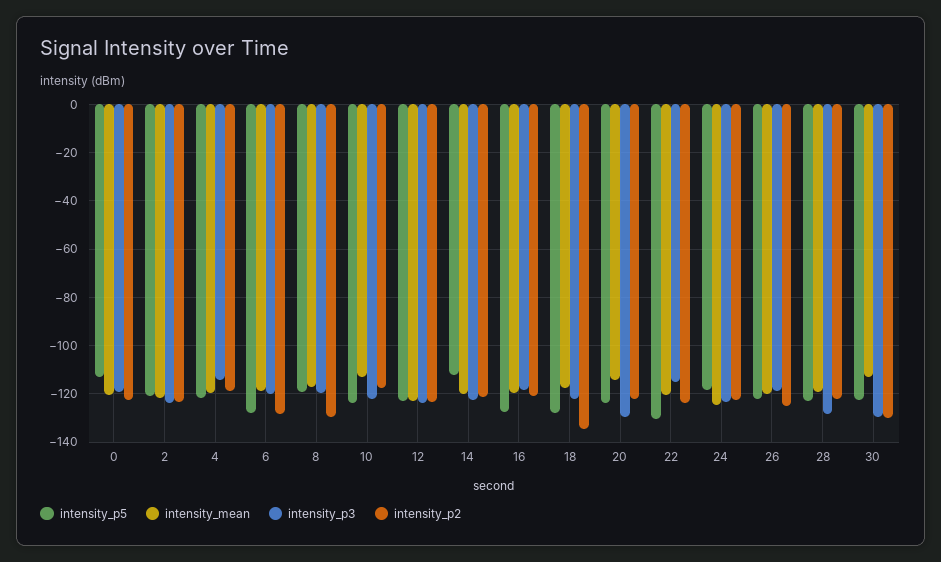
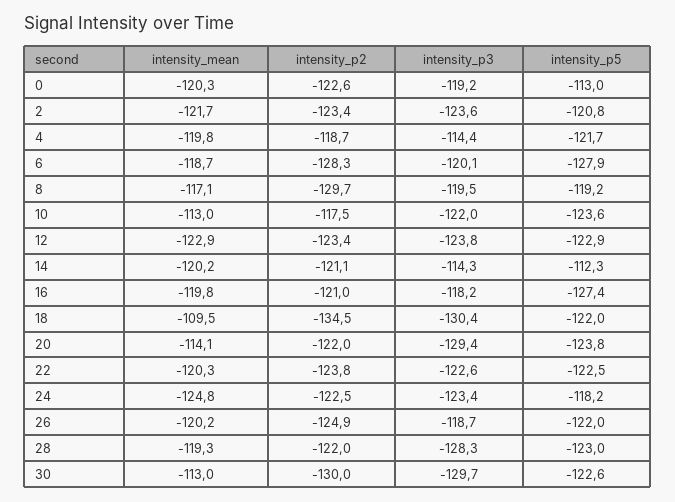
intensity_p3, 14: -122.5 -> -114.3
intensity_p5, 18: -127.5 -> -122
intensity_mean, 18: -117.5 -> -109.5
intensity_p3, 18: -122.5 -> -130.4
intensity_p5, 22: -130 -> -122.5
intensity_p3, 22: -115 -> -122.6

